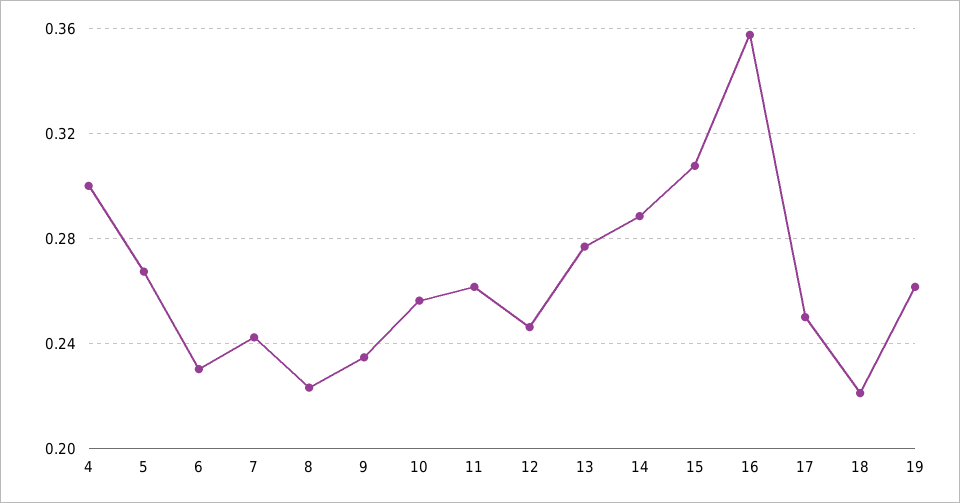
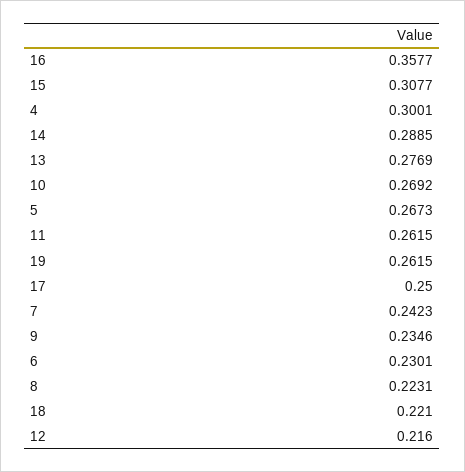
10: 0.255 -> 0.2692
12: 0.245 -> 0.216

